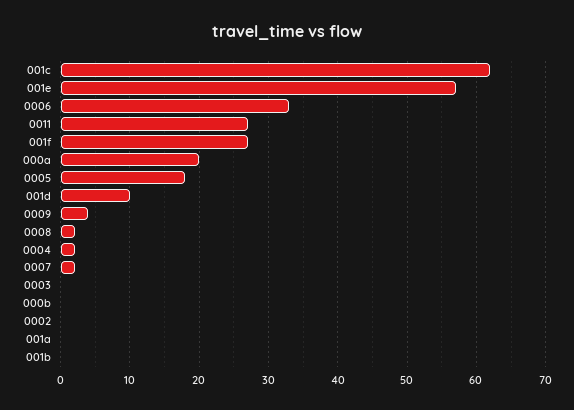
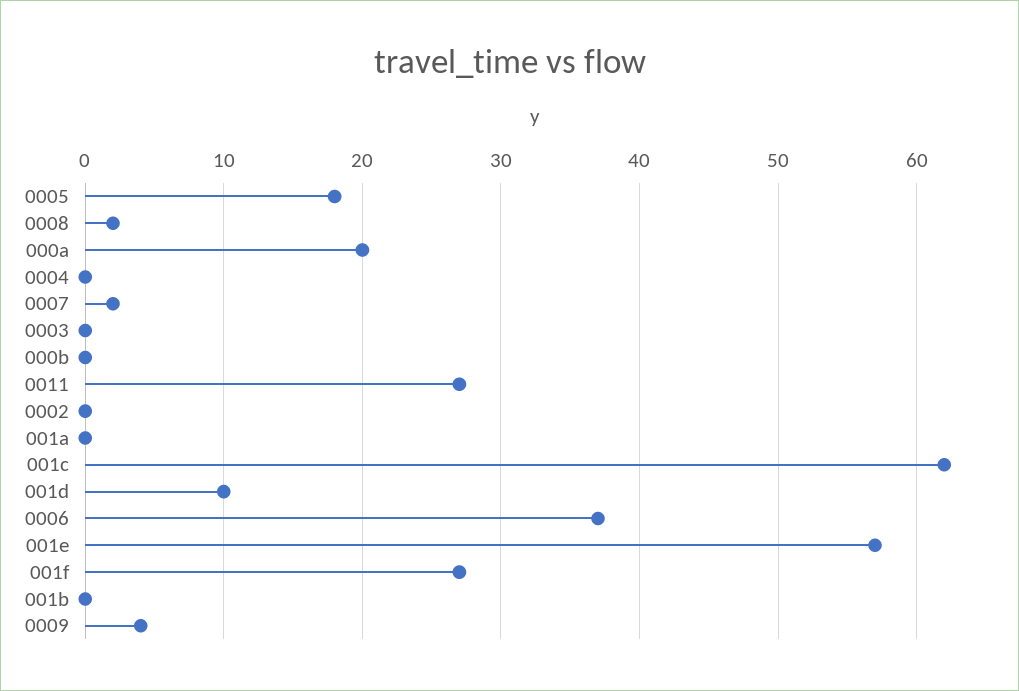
0006: 33 -> 37
0004: 2 -> 0

